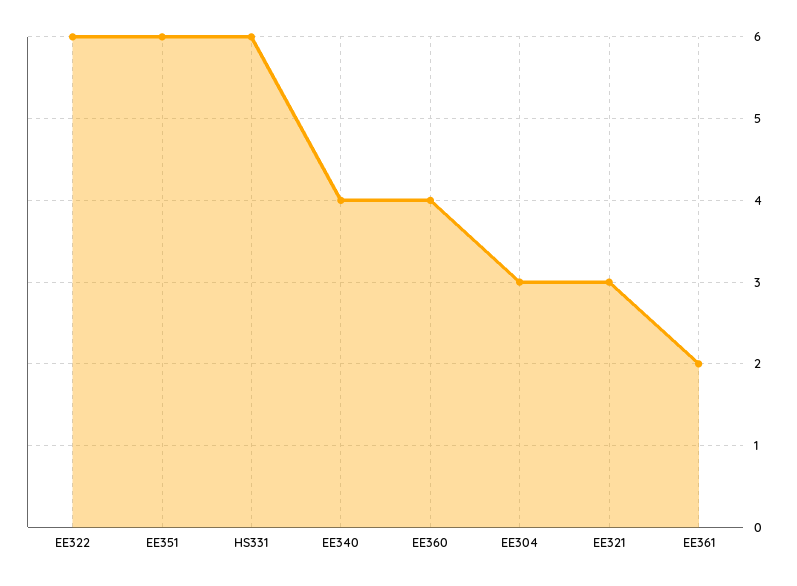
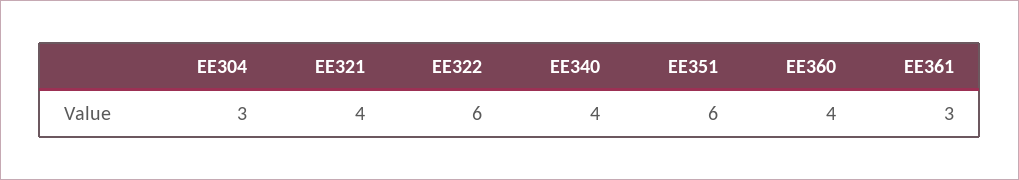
HS331: 6 -> none
EE321: 3 -> 4
EE361: 2 -> 3

